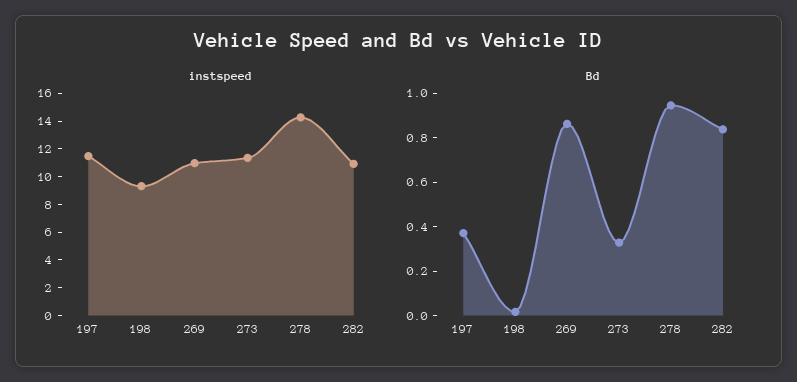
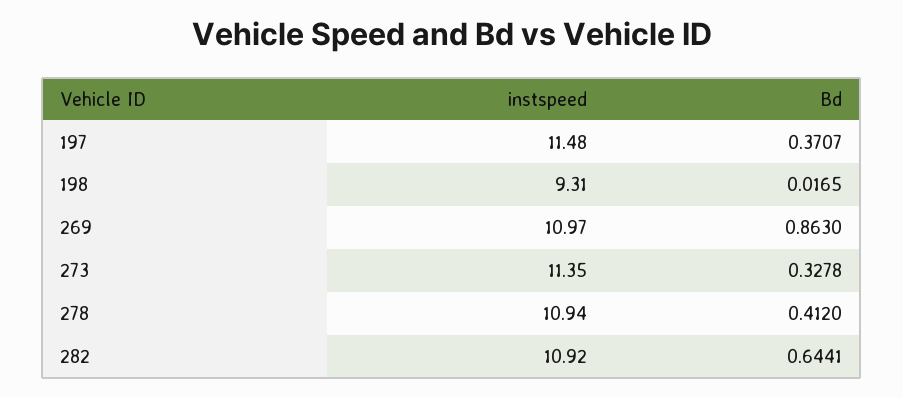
instspeed, 278: 14 -> 10.94
Bd, 278: 0.95 -> 0.412
Bd, 282: 0.85 -> 0.6441

